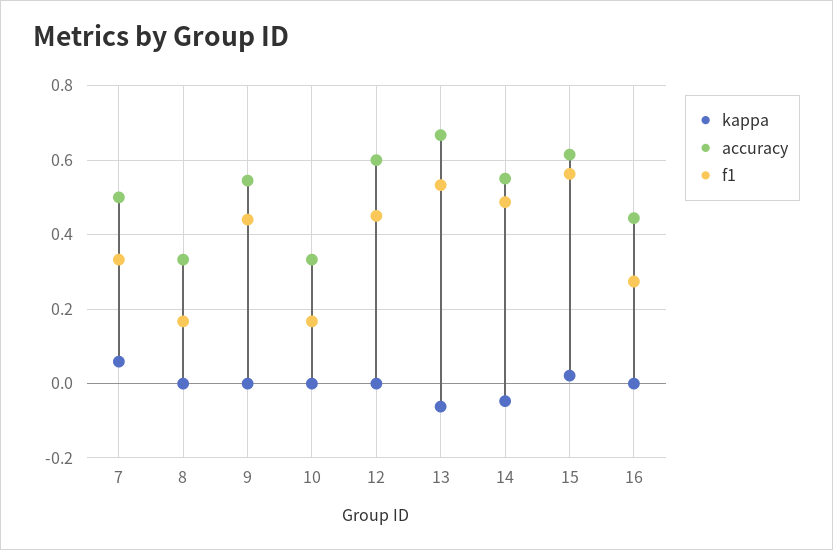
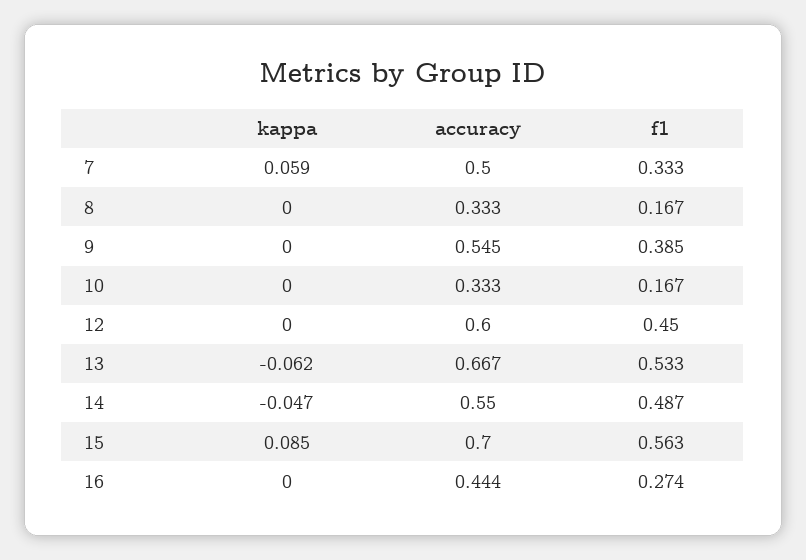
f1, 9: 0.44 -> 0.385
kappa, 15: 0.02 -> 0.085
accuracy, 15: 0.62 -> 0.7

